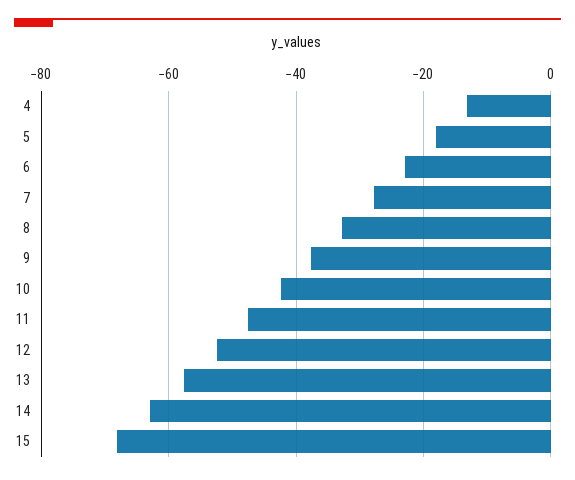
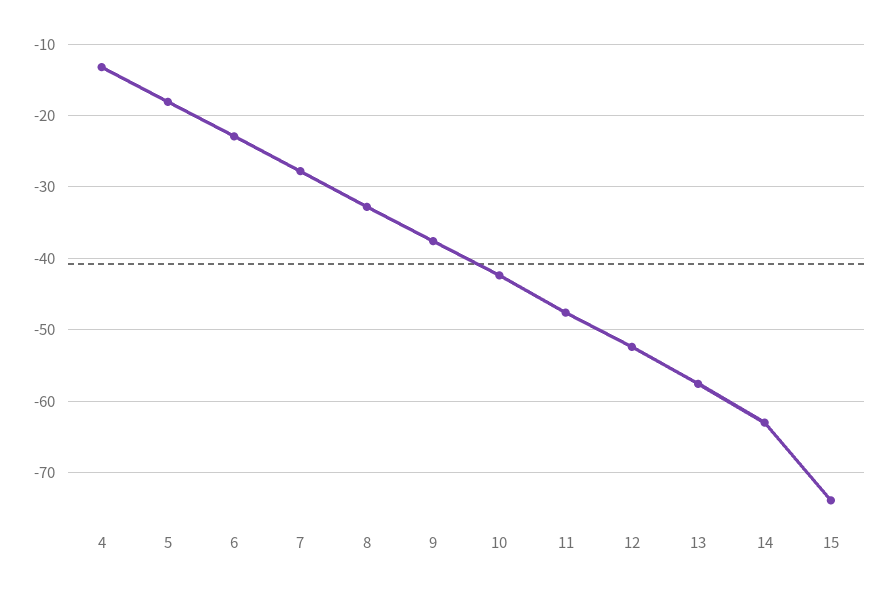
15: -68 -> -74

